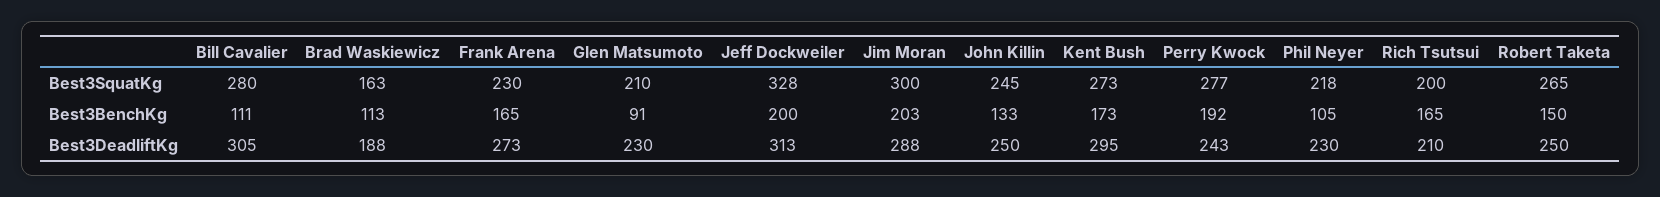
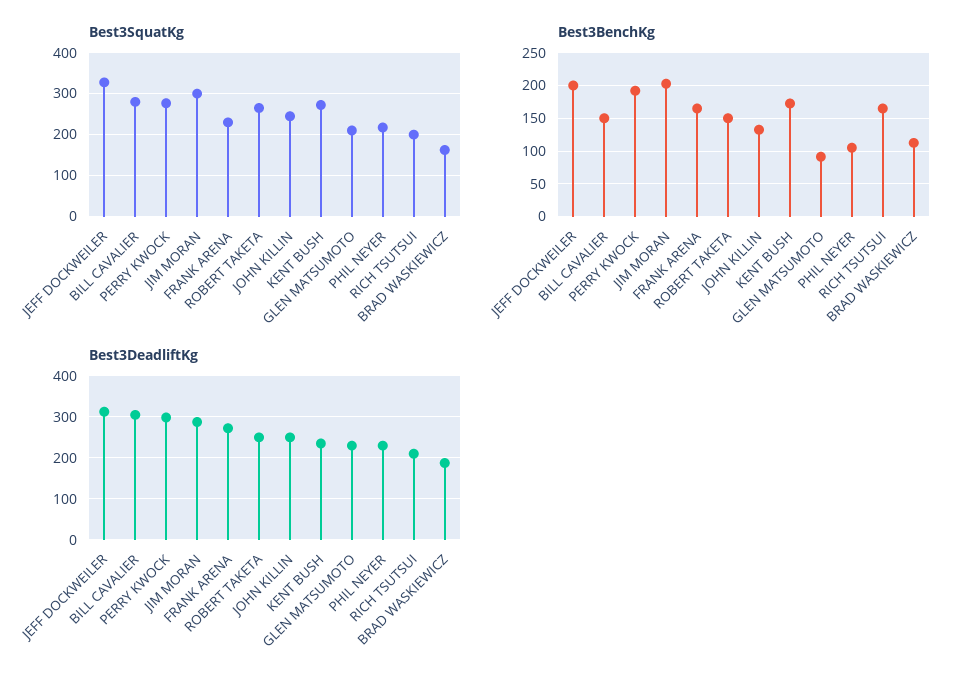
Best3BenchKg, Bill Cavalier: 111 -> 150
Best3DeadliftKg, Kent Bush: 295 -> 240
Best3DeadliftKg, Perry Kwock: 243 -> 300

